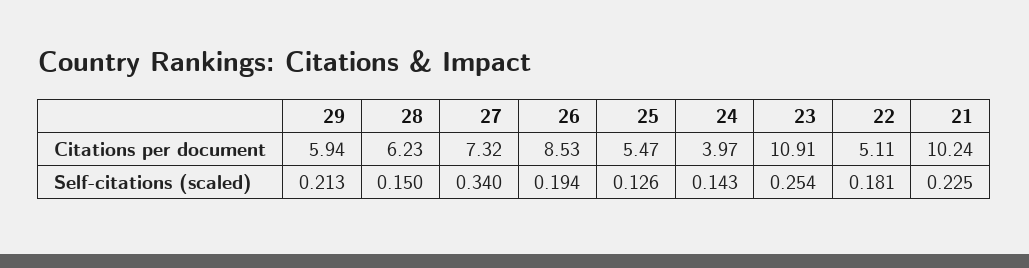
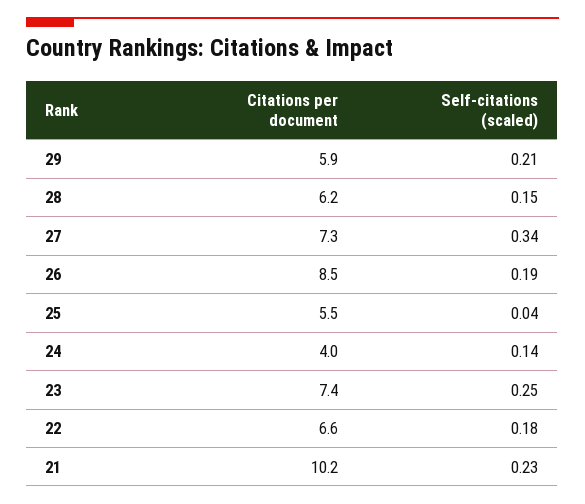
23, Citations per document: 10.91 -> 7.4
22, Citations per document: 5.11 -> 6.6
25, Self-citations (scaled): 0.126 -> 0.04

